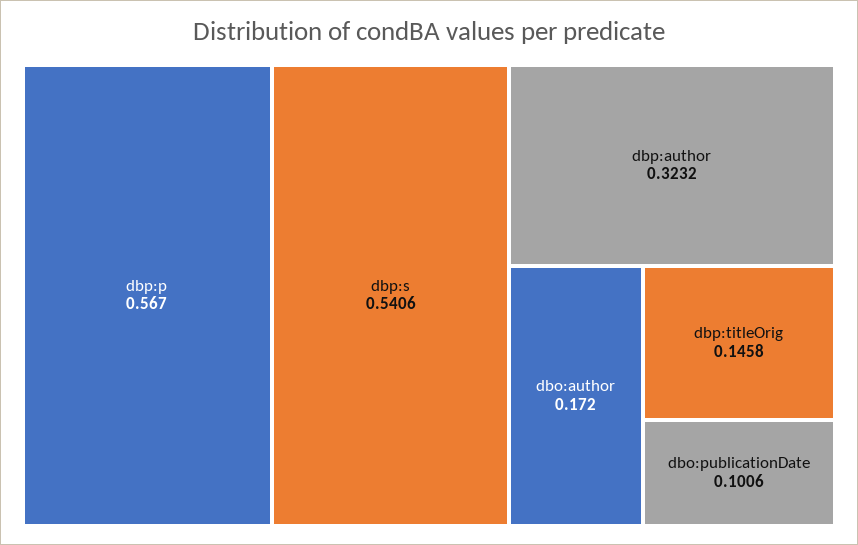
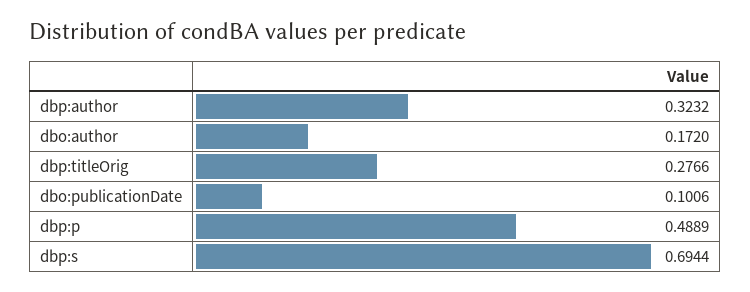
dbp:p: 0.567 -> 0.4889
dbp:s: 0.5406 -> 0.6944
dbp:titleOrig: 0.1458 -> 0.2766

